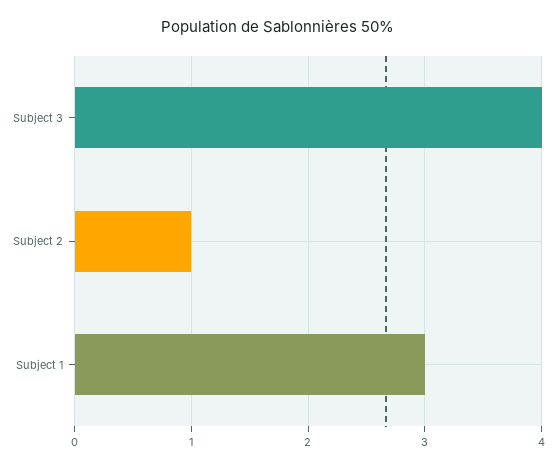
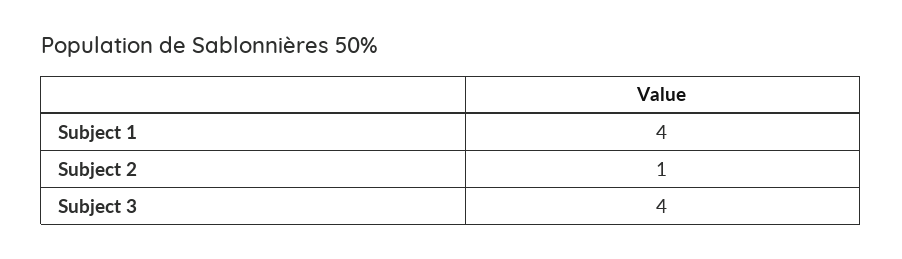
Subject 1: 3 -> 4

